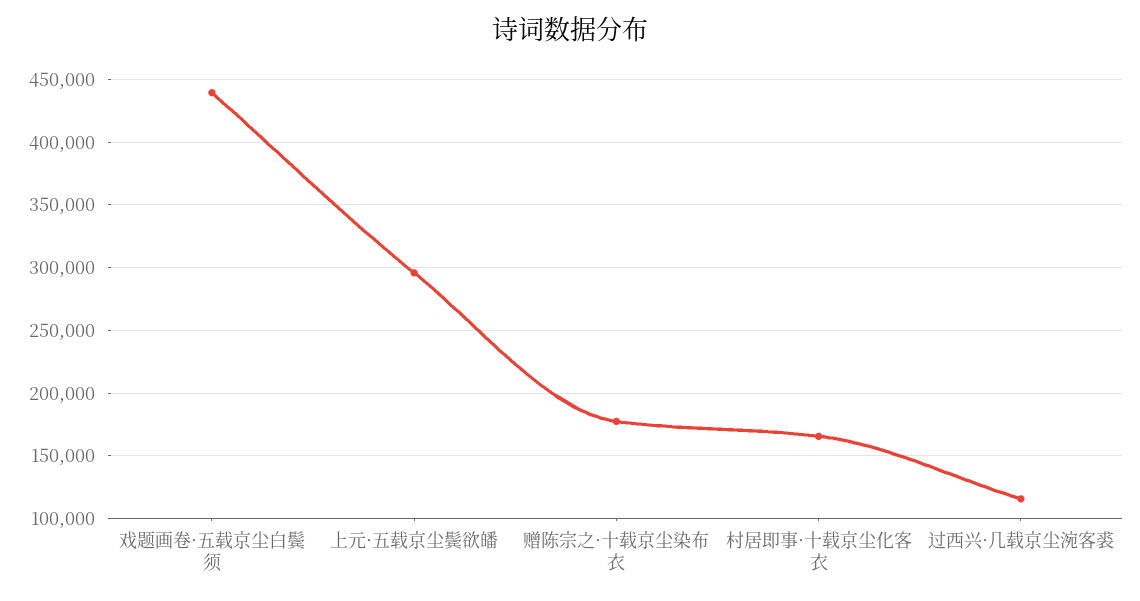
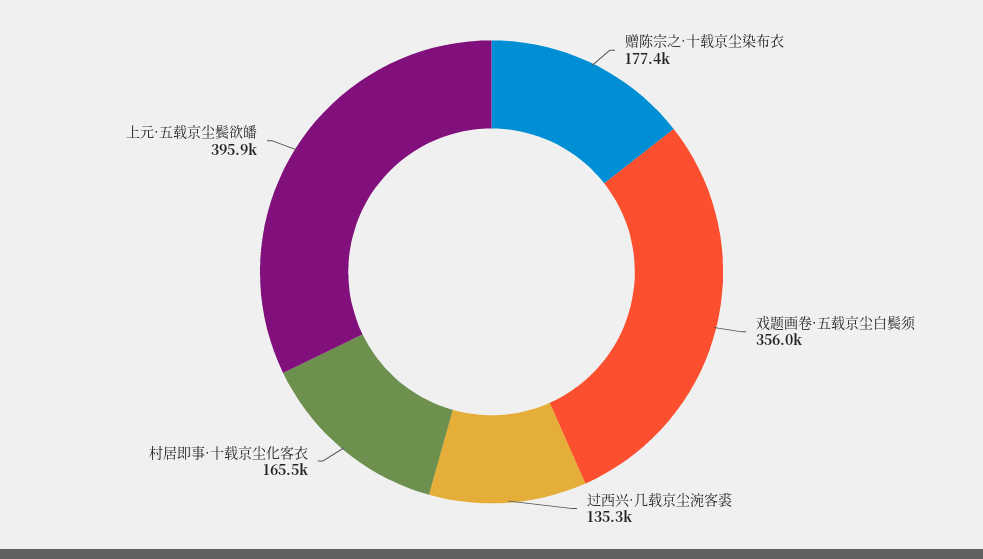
戏题画卷·五载京尘白鬓须: 440000 -> 356000
上元·五载京尘鬓欲皤: 295000 -> 395900
过西兴·几载京尘涴客裘: 115000 -> 135300

